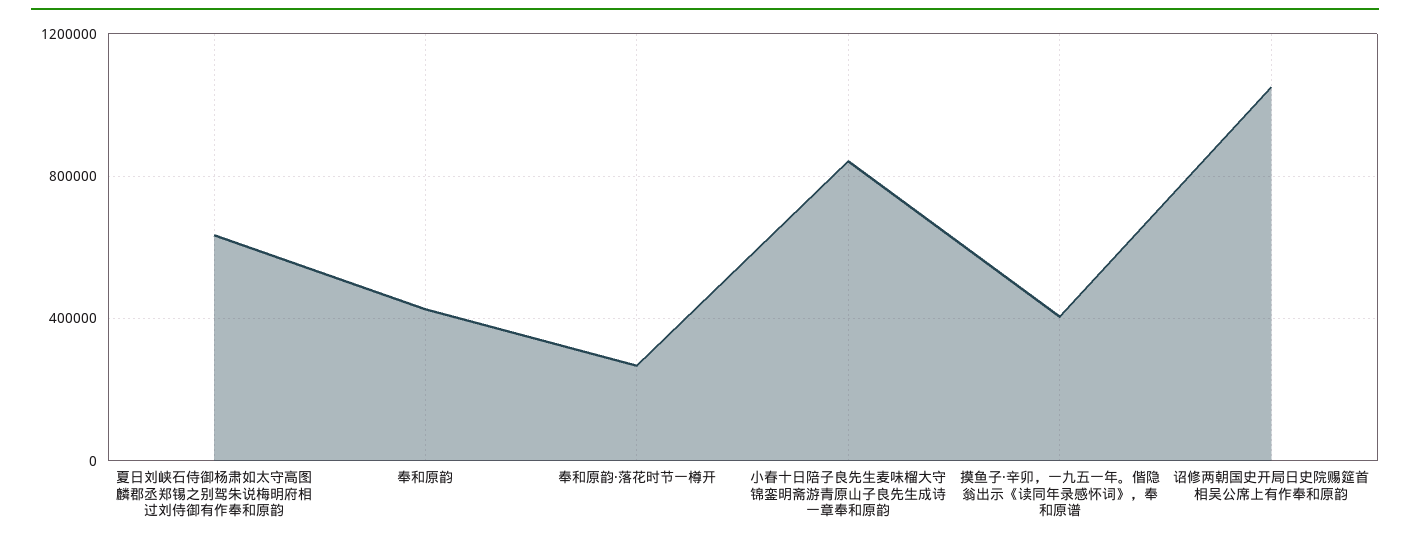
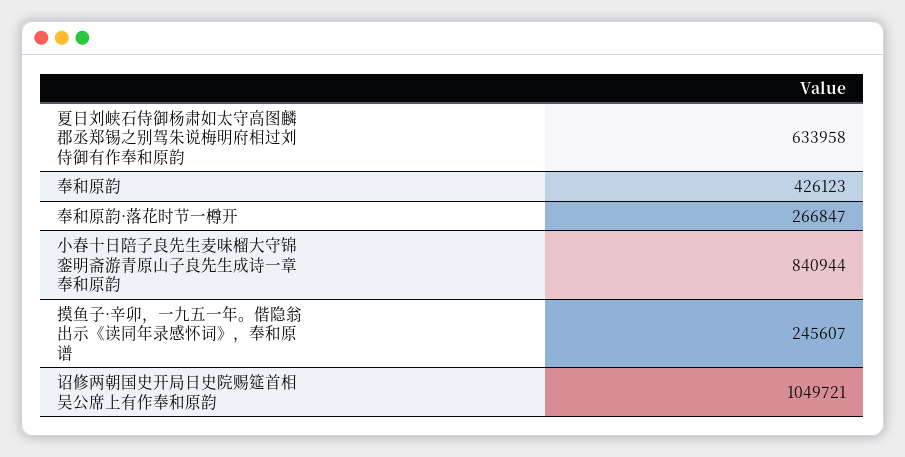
摸鱼子·辛卯，一九五一年。偕隐翁出示《读同年录感怀词》，奉和原谱: 400000 -> 245607

